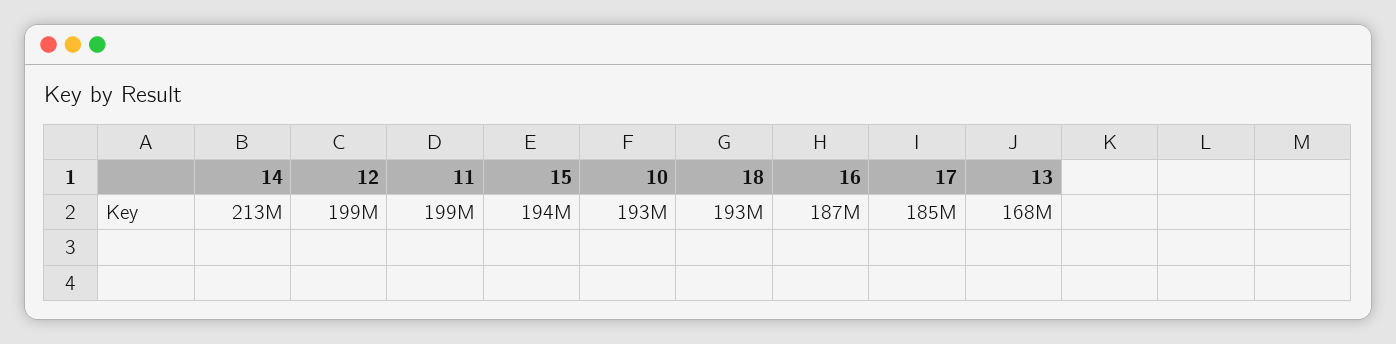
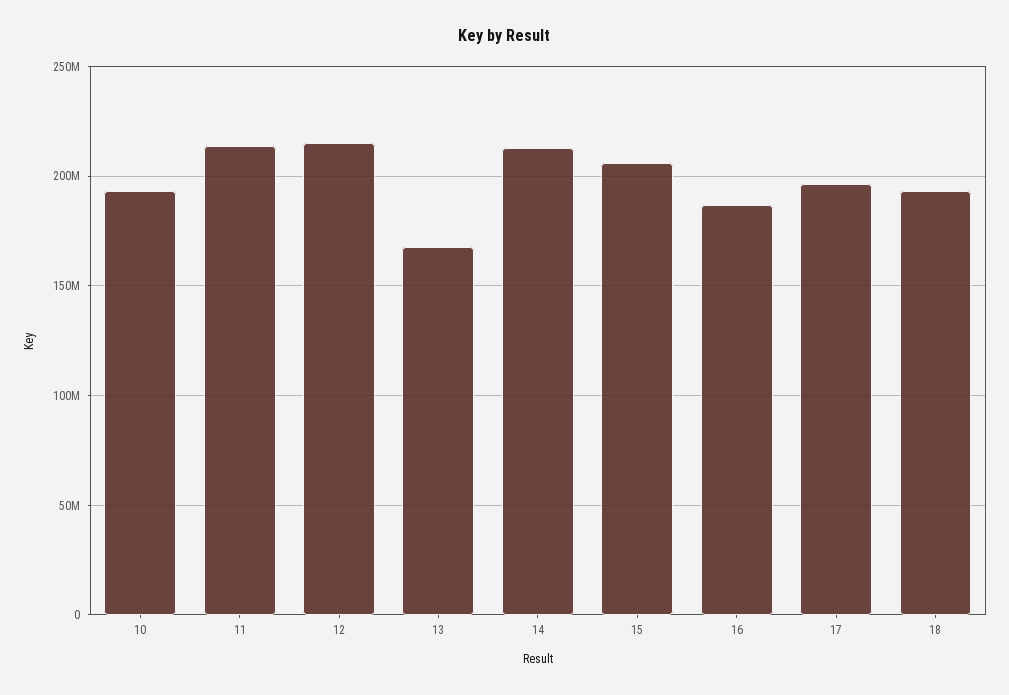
12: 199000000 -> 215000000
11: 199000000 -> 215000000
15: 194000000 -> 205000000
17: 185000000 -> 195000000

